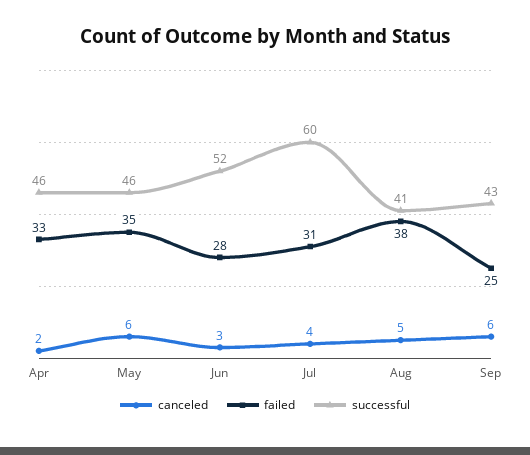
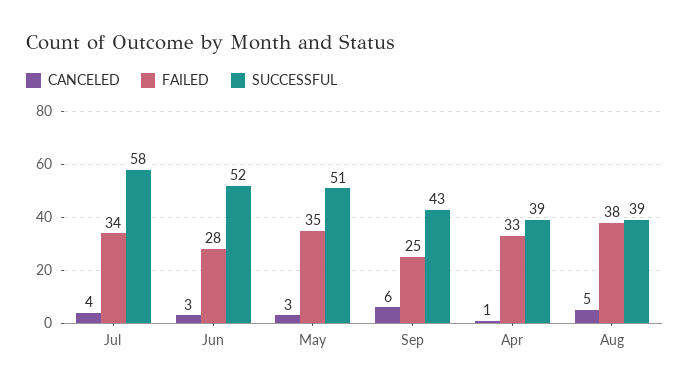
canceled, Apr: 2 -> 1
successful, Apr: 46 -> 39
canceled, May: 6 -> 3
successful, May: 46 -> 51
failed, Jul: 31 -> 34
successful, Jul: 60 -> 58
successful, Aug: 41 -> 39

